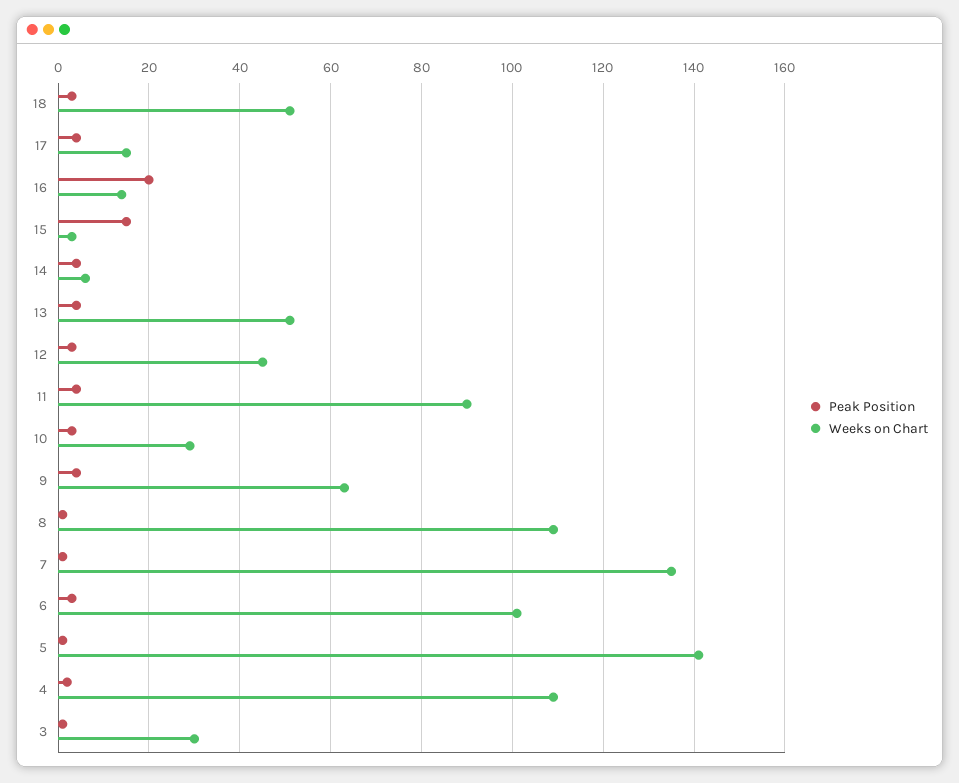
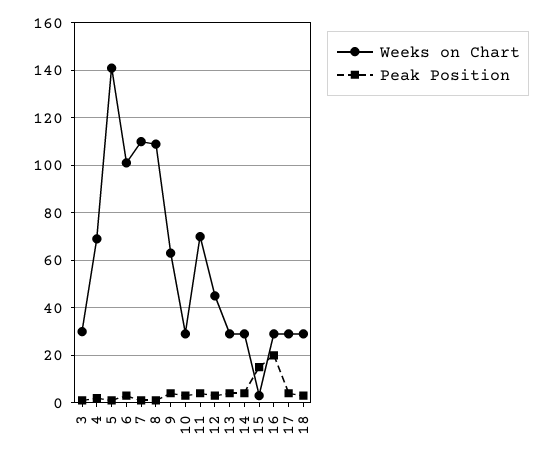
Weeks on Chart, 18: 50 -> 30
Weeks on Chart, 17: 15 -> 30
Weeks on Chart, 16: 15 -> 30
Weeks on Chart, 14: 5 -> 30
Weeks on Chart, 13: 50 -> 30
Weeks on Chart, 11: 90 -> 70
Weeks on Chart, 7: 135 -> 110
Weeks on Chart, 4: 110 -> 70

